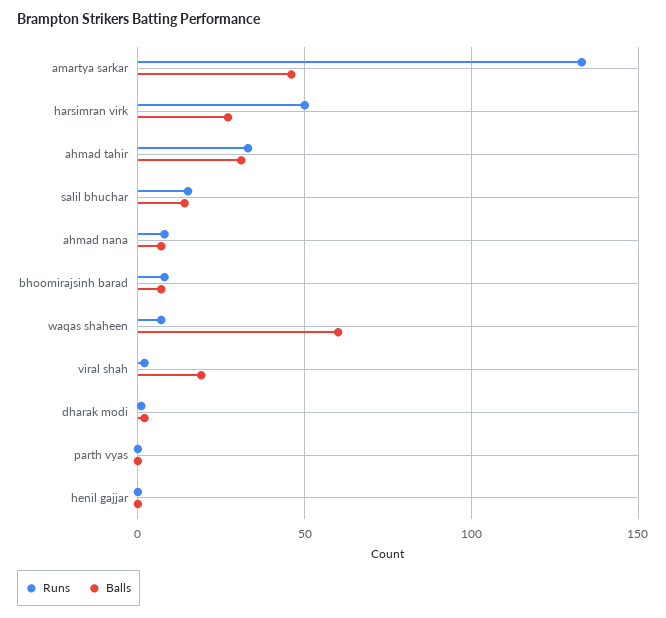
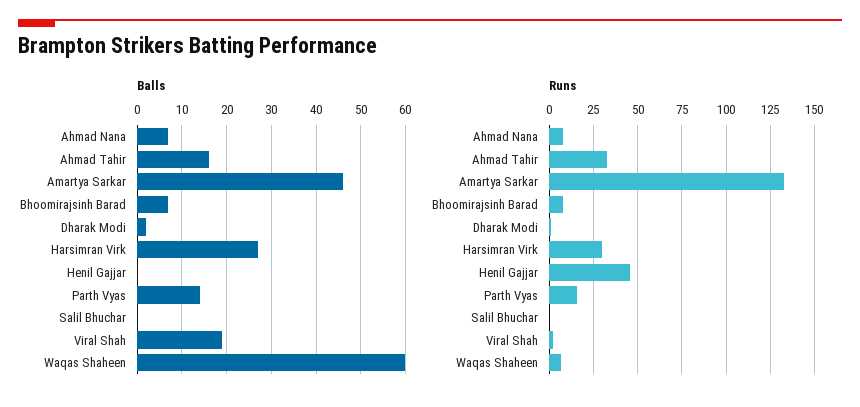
Runs, harsimran virk: 50 -> 30
Balls, ahmad tahir: 30 -> 15
Runs, salil bhuchar: 15 -> 0
Balls, salil bhuchar: 15 -> 0
Runs, parth vyas: 0 -> 15
Balls, parth vyas: 0 -> 15
Runs, henil gajjar: 0 -> 45

